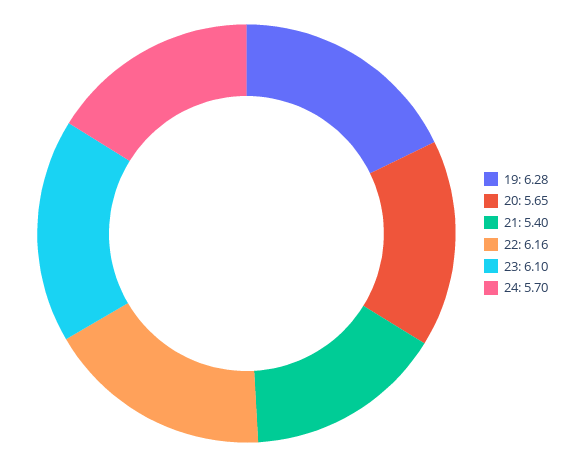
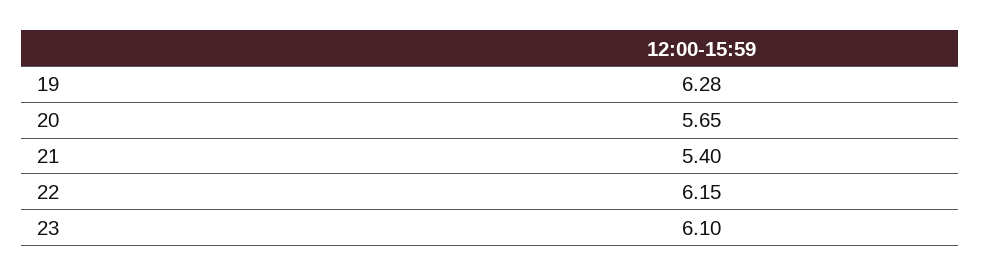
22: 6.16 -> 6.15
24: 5.7 -> none

